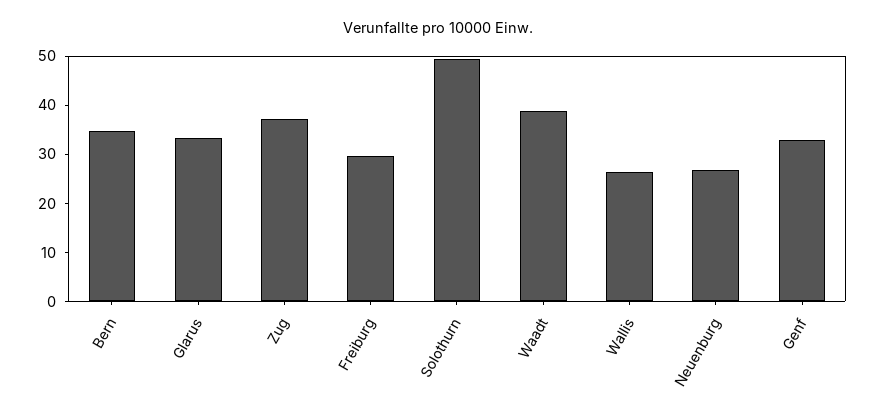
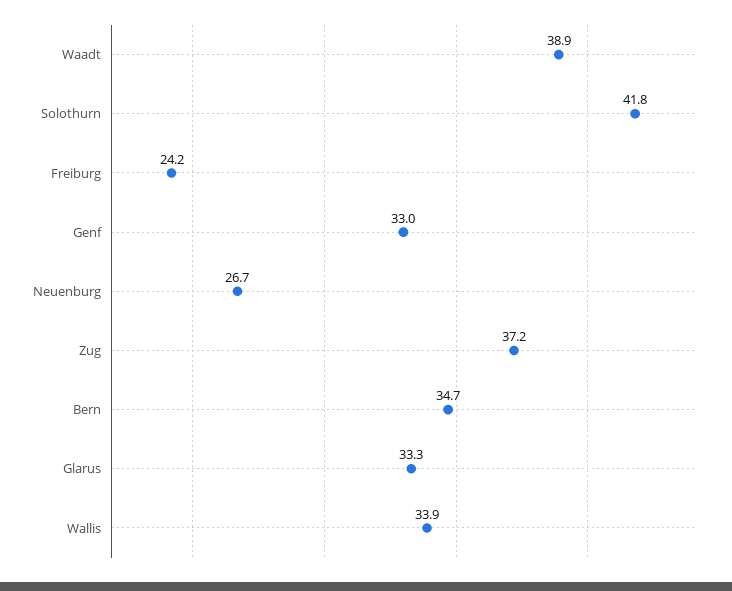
Freiburg: 30 -> 24.2
Solothurn: 50 -> 41.8
Wallis: 26 -> 33.9

